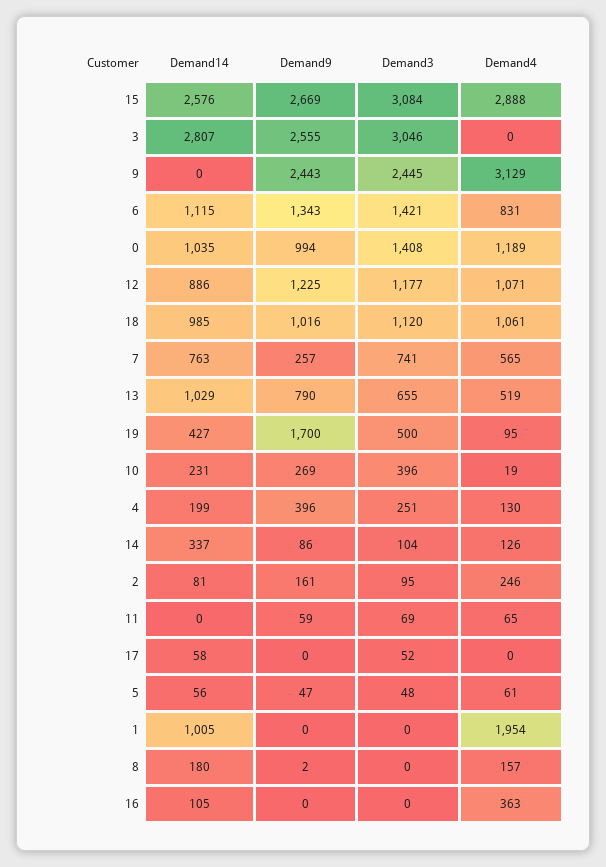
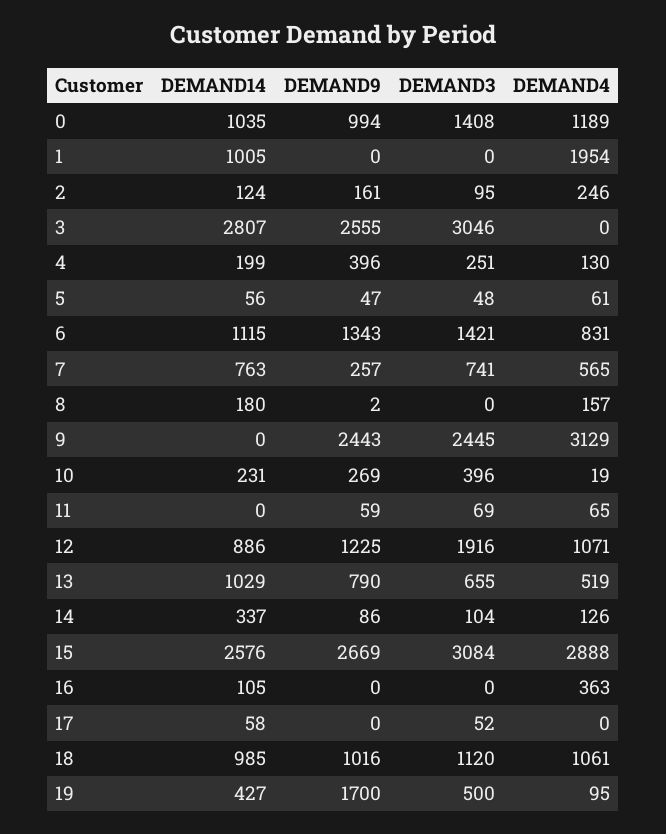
Demand3, 12: 1177 -> 1916
Demand14, 2: 81 -> 124

